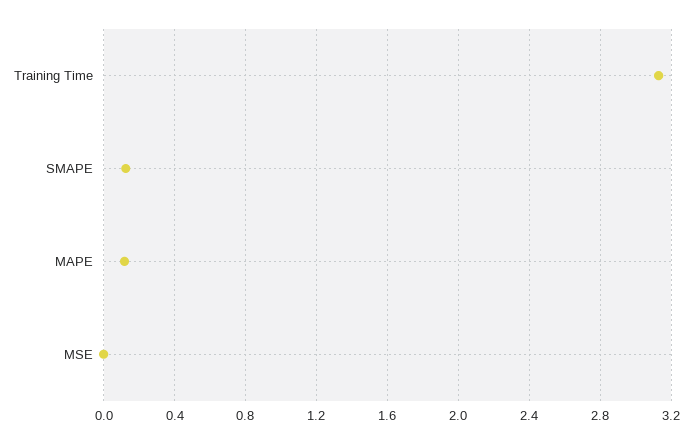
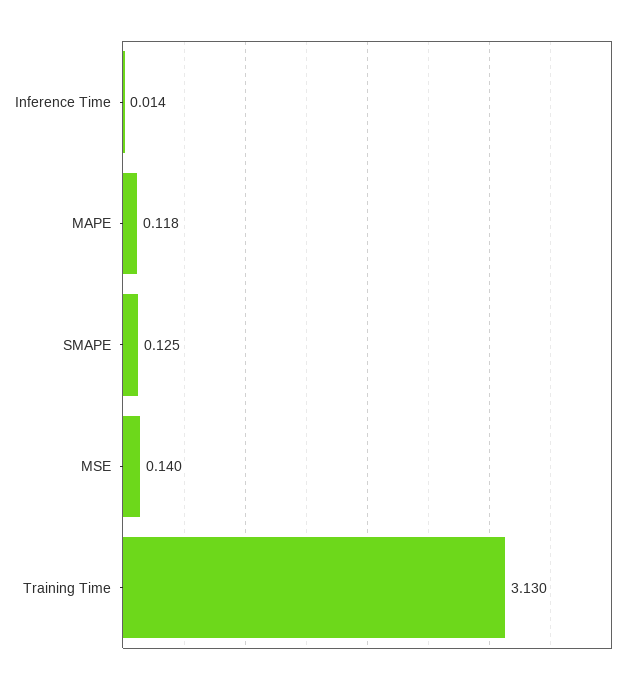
MSE: 0 -> 0.14
Inference Time: none -> 0.014

